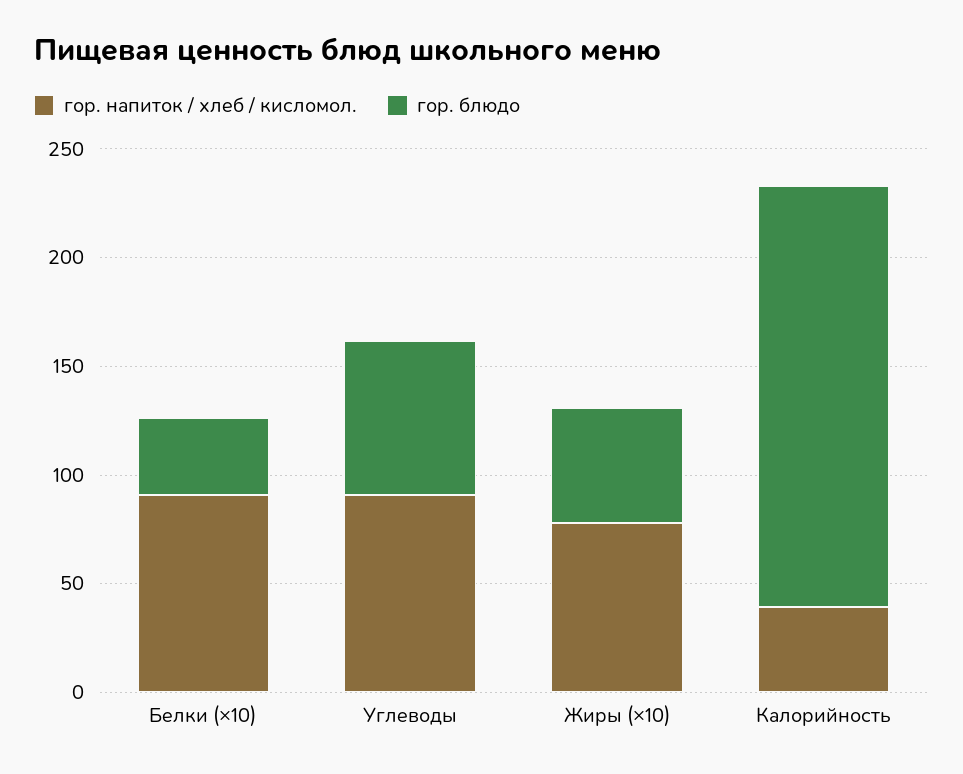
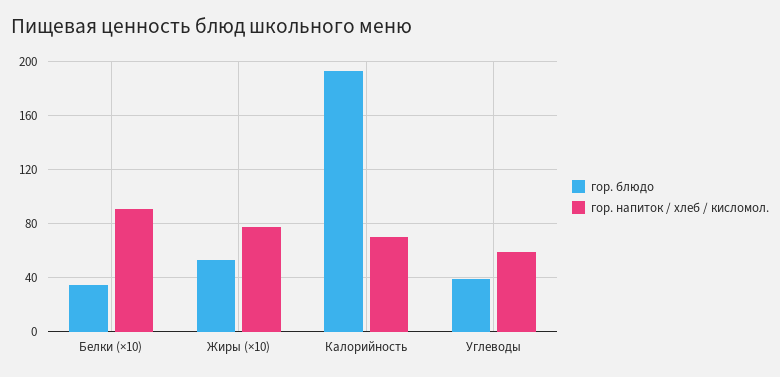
гор. напиток / хлеб / кисломол., Углеводы: 90 -> 60
гор. блюдо, Углеводы: 70 -> 40
гор. напиток / хлеб / кисломол., Калорийность: 40 -> 70

